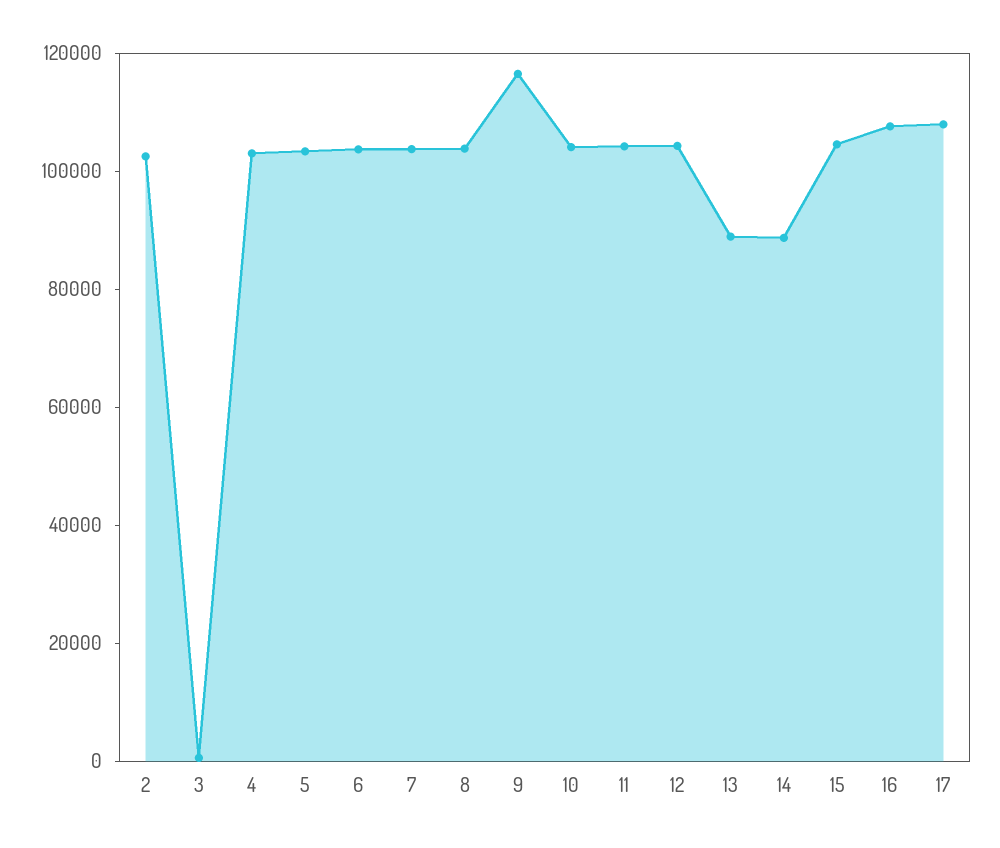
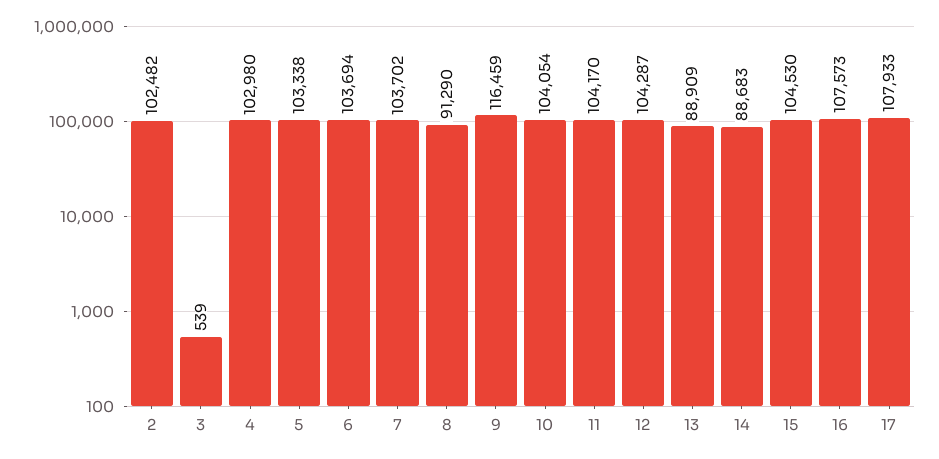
8: 105000 -> 91290

